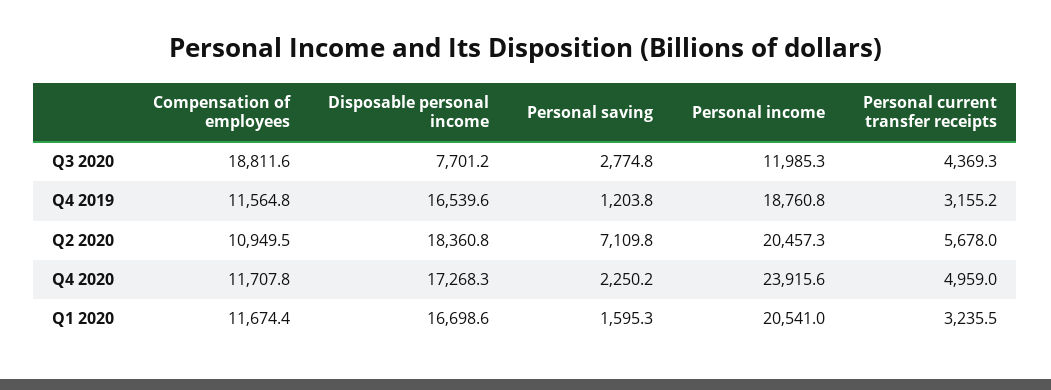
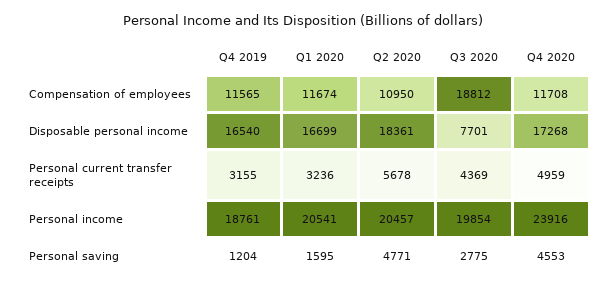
Personal income, Q3 2020: 11985.3 -> 19854
Personal saving, Q2 2020: 7109.8 -> 4771
Personal saving, Q4 2020: 2250.2 -> 4553

